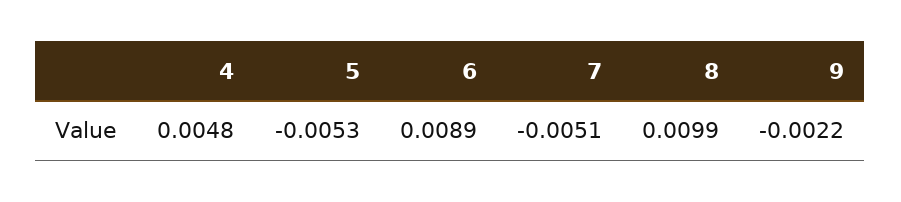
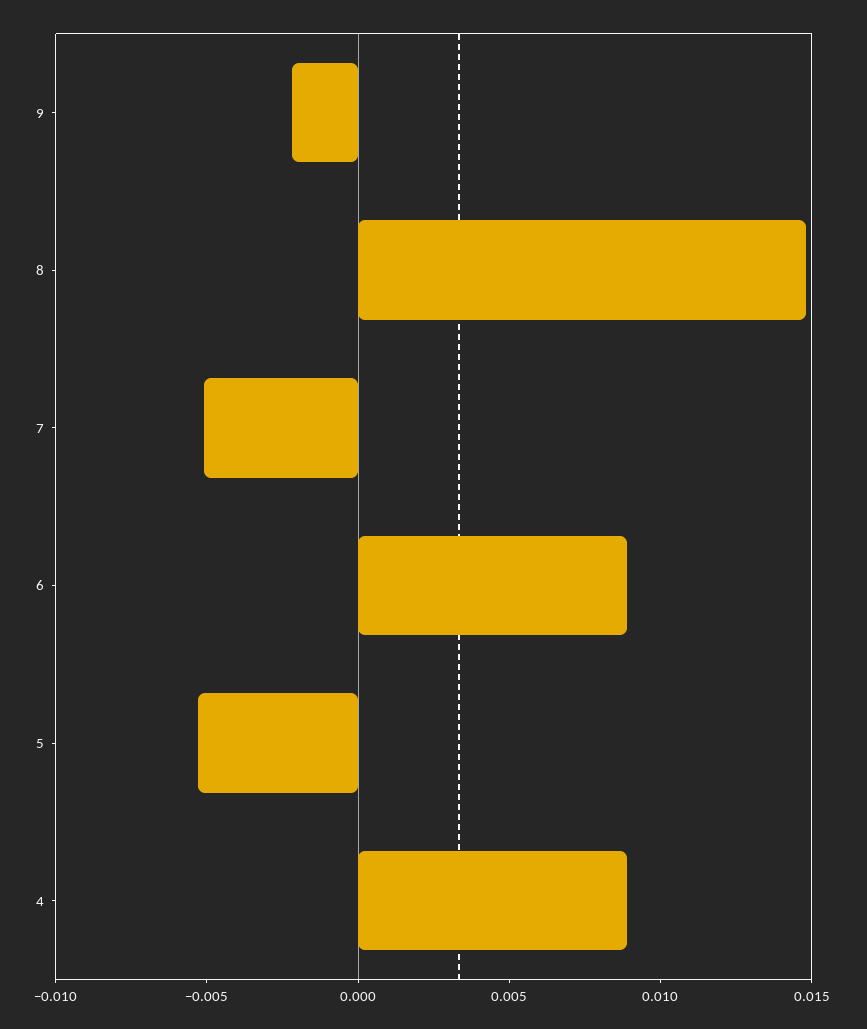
4: 0.0048 -> 0.009
8: 0.0099 -> 0.015

